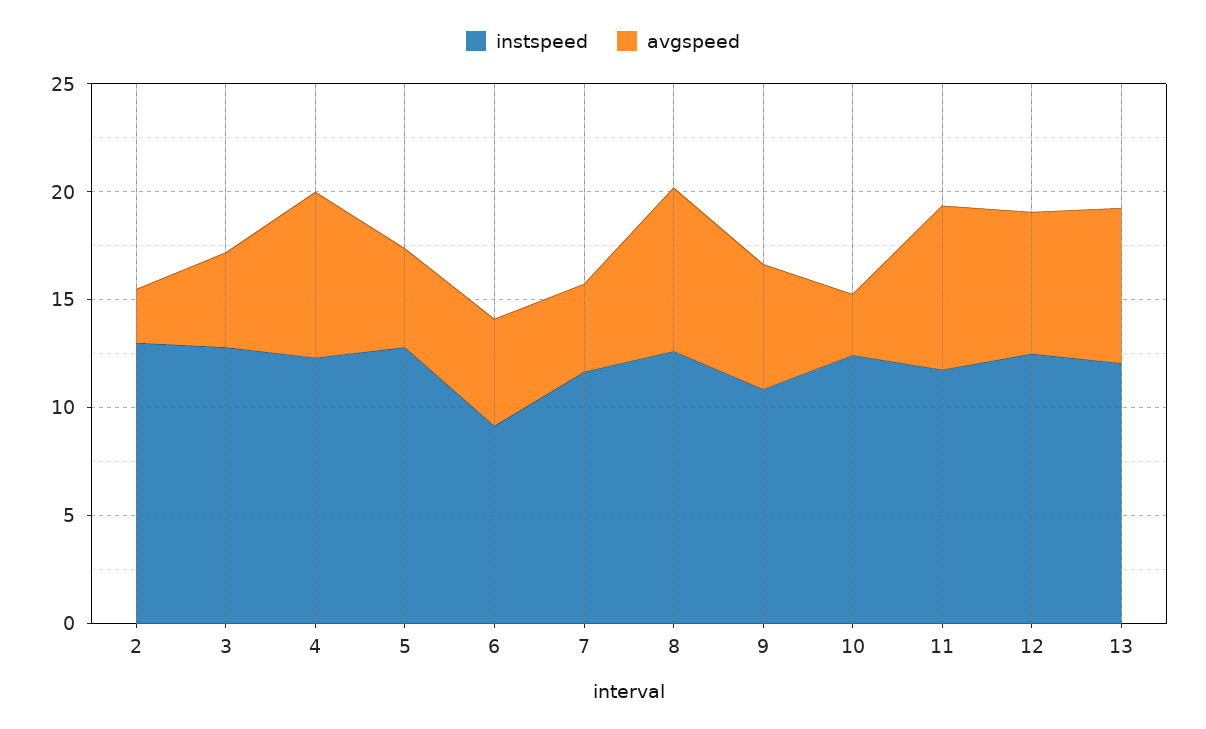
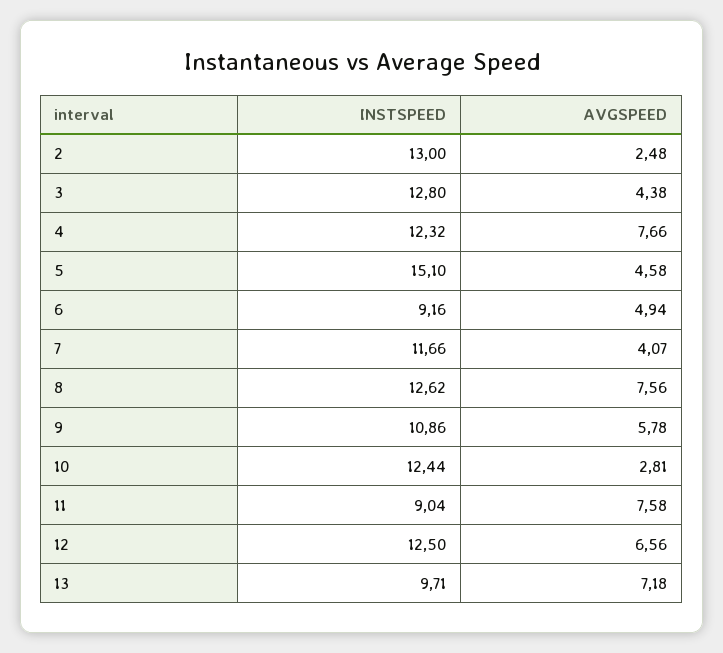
instspeed, 5: 13 -> 15.1
instspeed, 11: 12 -> 9.04
instspeed, 13: 12 -> 9.71

